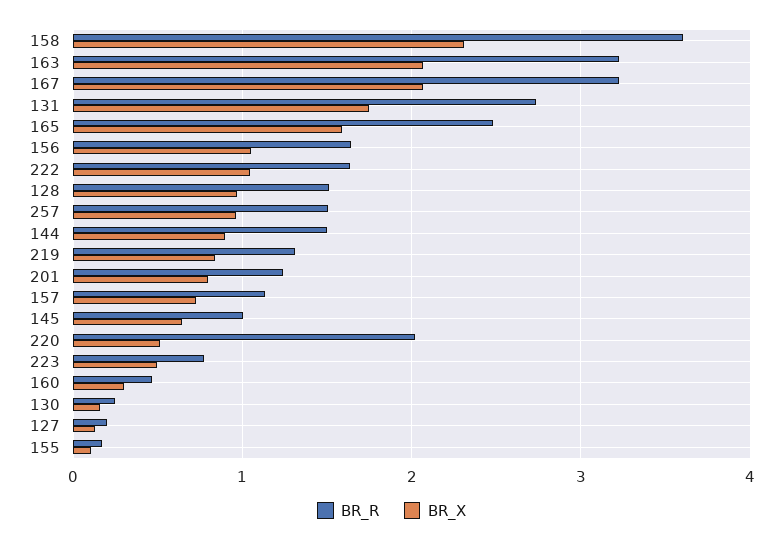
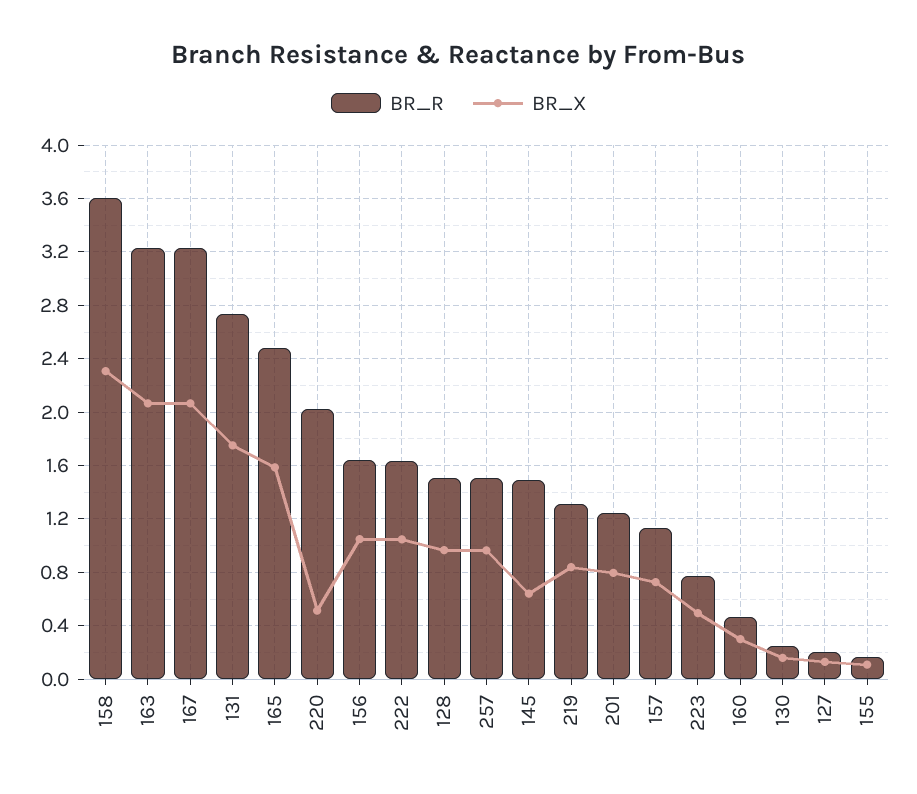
BR_R, 144: 1.5 -> none
BR_X, 144: 0.9 -> none
BR_R, 145: 1 -> 1.5

